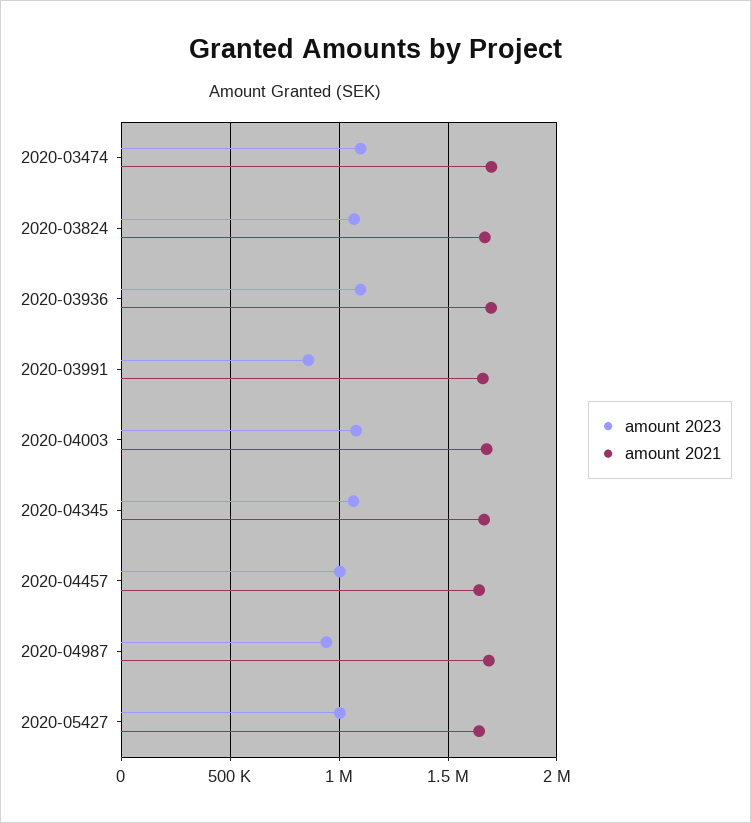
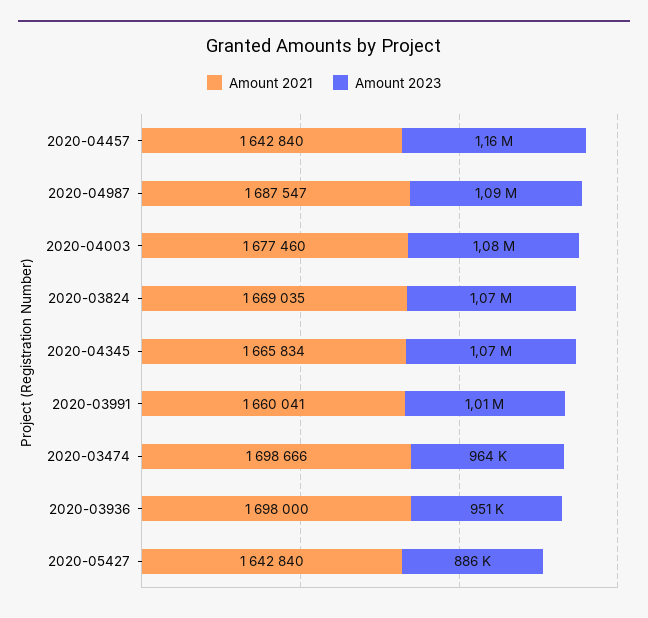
amount 2023, 2020-03474: 1100000 -> 964000
amount 2023, 2020-03936: 1100000 -> 951000
amount 2023, 2020-03991: 850000 -> 1010000
amount 2023, 2020-04457: 1000000 -> 1160000
amount 2023, 2020-04987: 950000 -> 1090000
amount 2023, 2020-05427: 1000000 -> 886000

